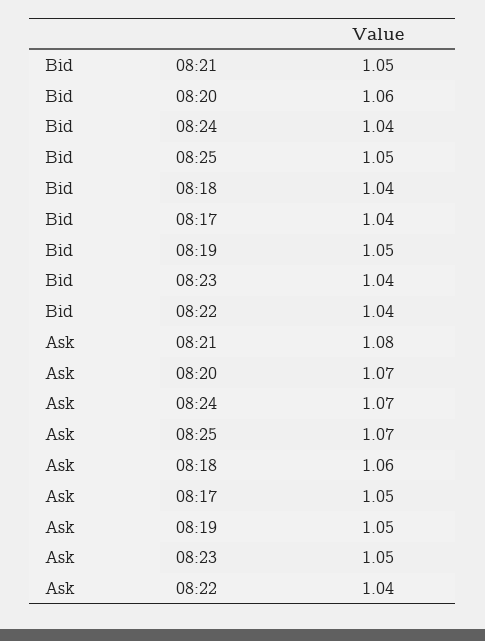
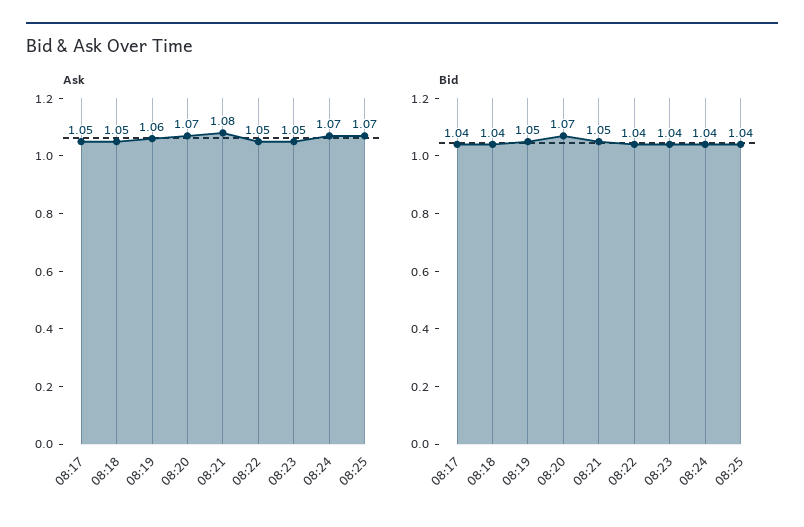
Bid, 08:20: 1.06 -> 1.07
Bid, 08:25: 1.05 -> 1.04
Ask, 08:18: 1.06 -> 1.05
Ask, 08:19: 1.05 -> 1.06
Ask, 08:22: 1.04 -> 1.05

